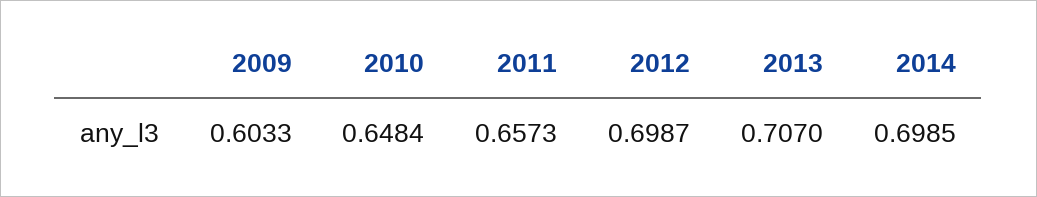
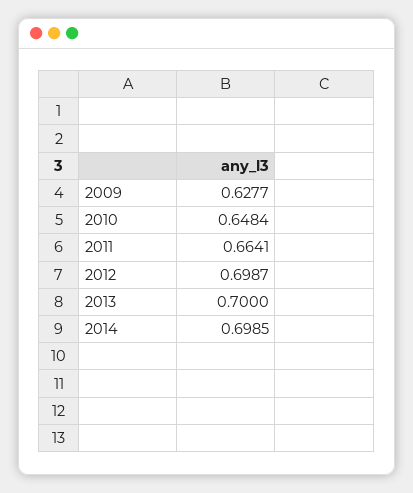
2009: 0.6033 -> 0.6277
2011: 0.6573 -> 0.6641
2013: 0.707 -> 0.7

